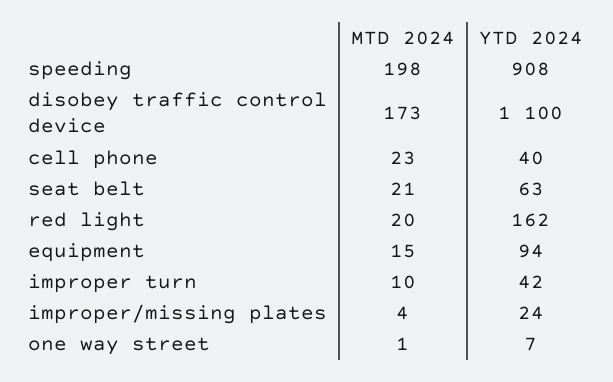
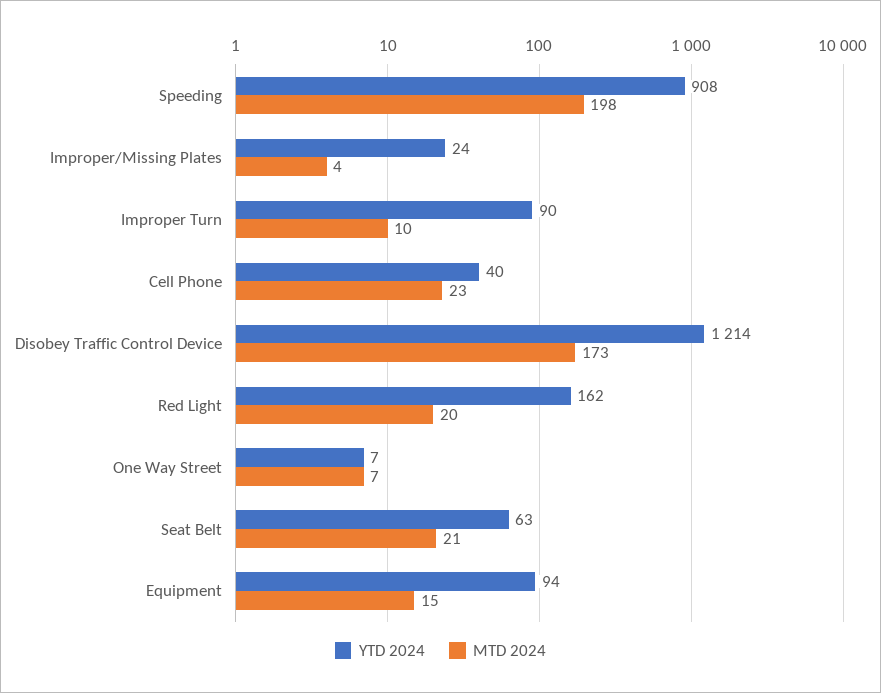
YTD 2024, disobey traffic control device: 1100 -> 1214
YTD 2024, improper turn: 42 -> 90
MTD 2024, one way street: 1 -> 7

